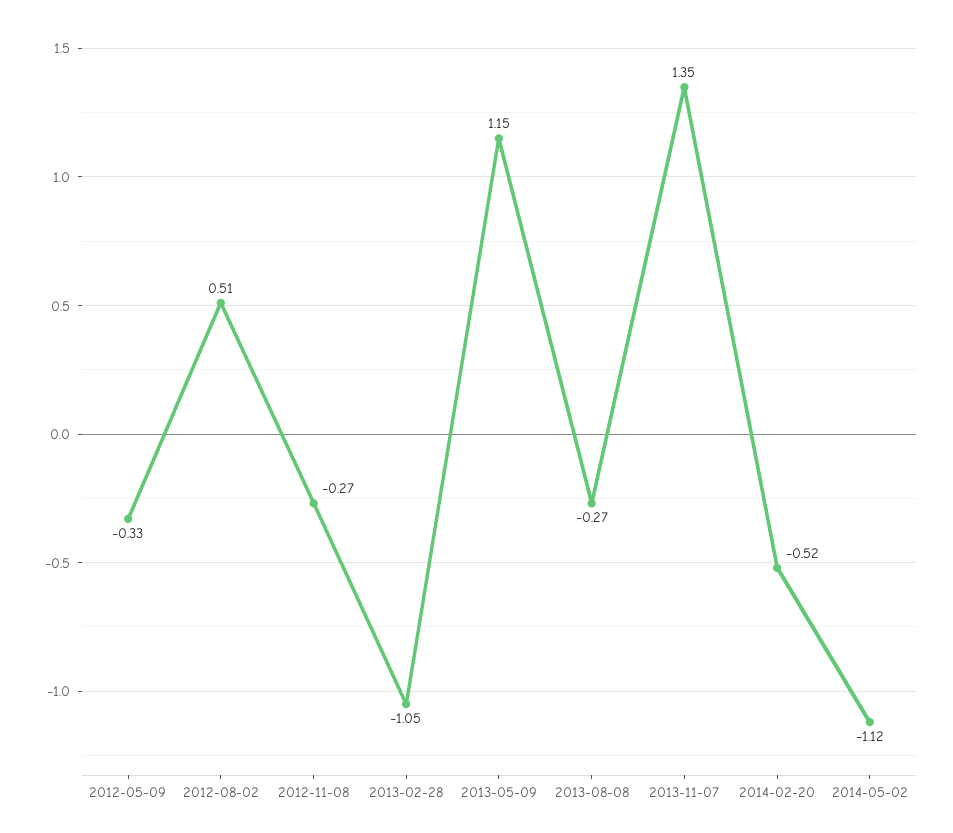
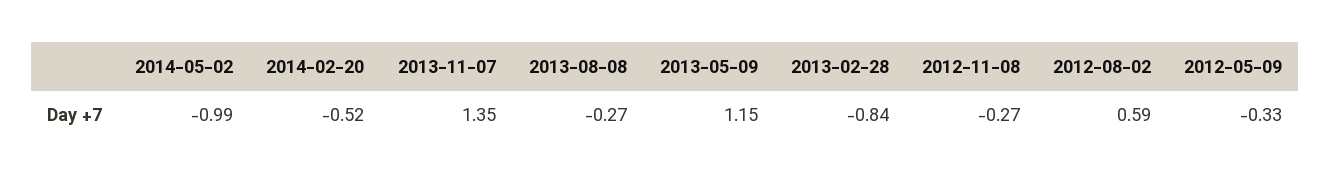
2012-08-02: 0.51 -> 0.59
2013-02-28: -1.05 -> -0.84
2014-05-02: -1.12 -> -0.99

